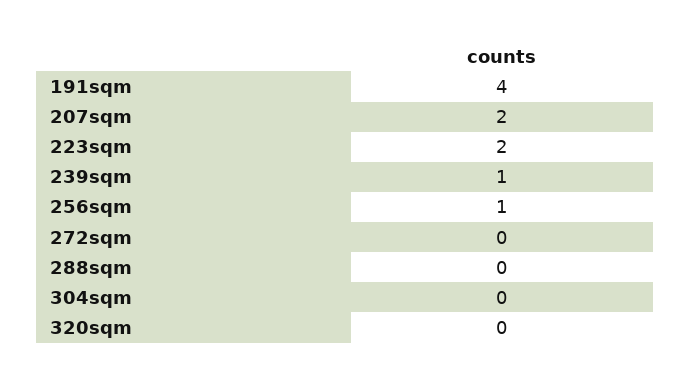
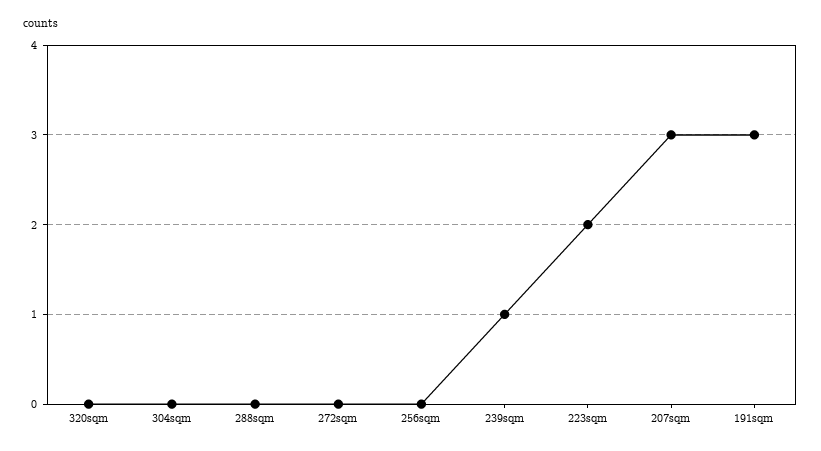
191sqm: 4 -> 3
207sqm: 2 -> 3
256sqm: 1 -> 0

